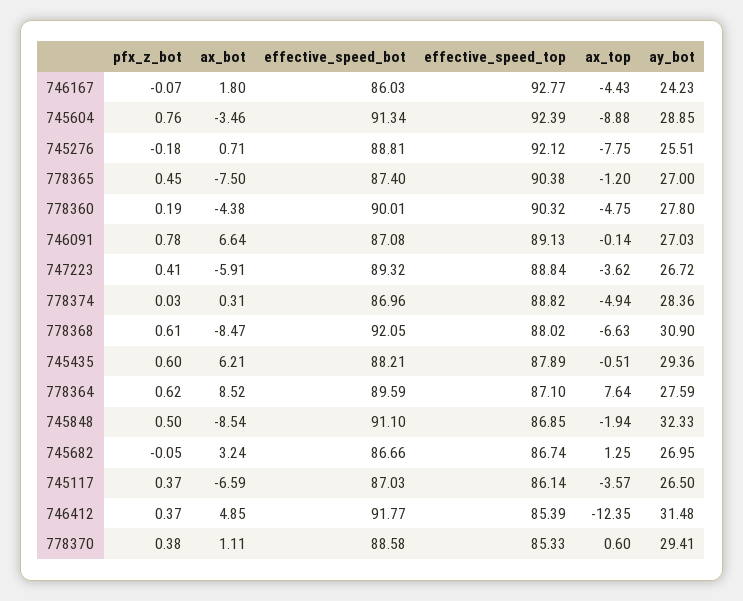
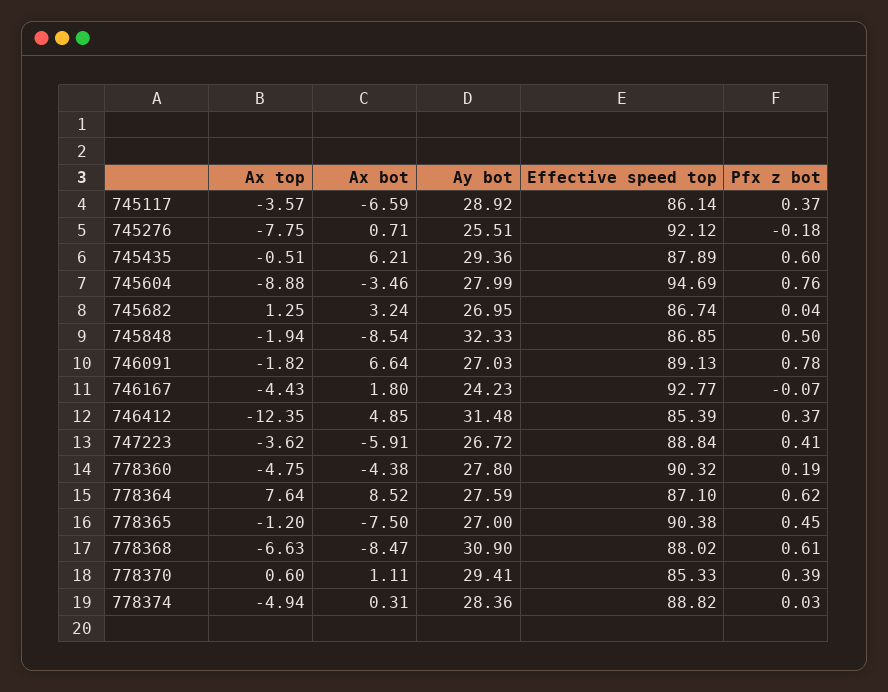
effective_speed_bot, 746167: 86.03 -> none
effective_speed_bot, 745604: 91.34 -> none
effective_speed_top, 745604: 92.39 -> 94.69
ay_bot, 745604: 28.85 -> 27.99
effective_speed_bot, 745276: 88.81 -> none
effective_speed_bot, 778365: 87.4 -> none
effective_speed_bot, 778360: 90.01 -> none
effective_speed_bot, 746091: 87.08 -> none
ax_top, 746091: -0.14 -> -1.82
effective_speed_bot, 747223: 89.32 -> none
effective_speed_bot, 778374: 86.96 -> none
effective_speed_bot, 778368: 92.05 -> none
effective_speed_bot, 745435: 88.21 -> none
effective_speed_bot, 778364: 89.59 -> none
effective_speed_bot, 745848: 91.1 -> none
pfx_z_bot, 745682: -0.05 -> 0.04
effective_speed_bot, 745682: 86.66 -> none
effective_speed_bot, 745117: 87.03 -> none
ay_bot, 745117: 26.5 -> 28.92
effective_speed_bot, 746412: 91.77 -> none
pfx_z_bot, 778370: 0.38 -> 0.39
effective_speed_bot, 778370: 88.58 -> none

